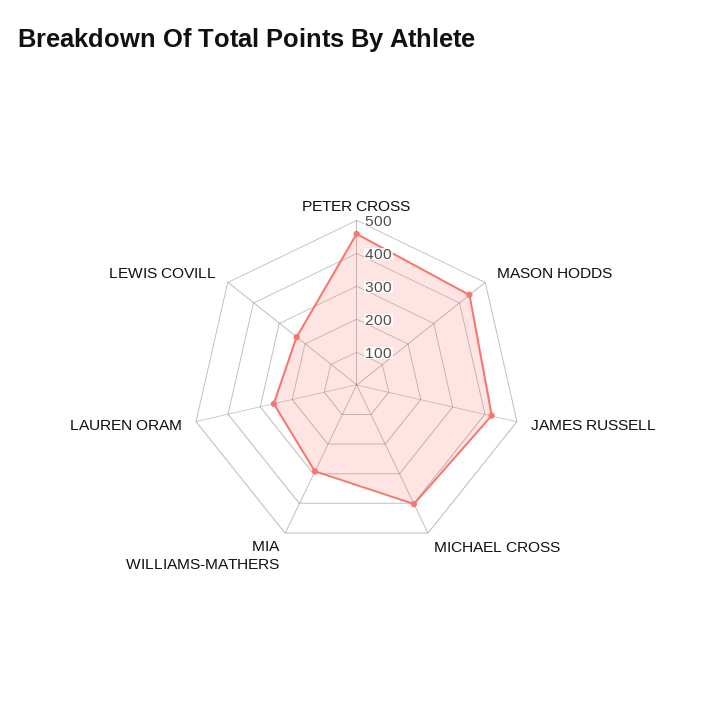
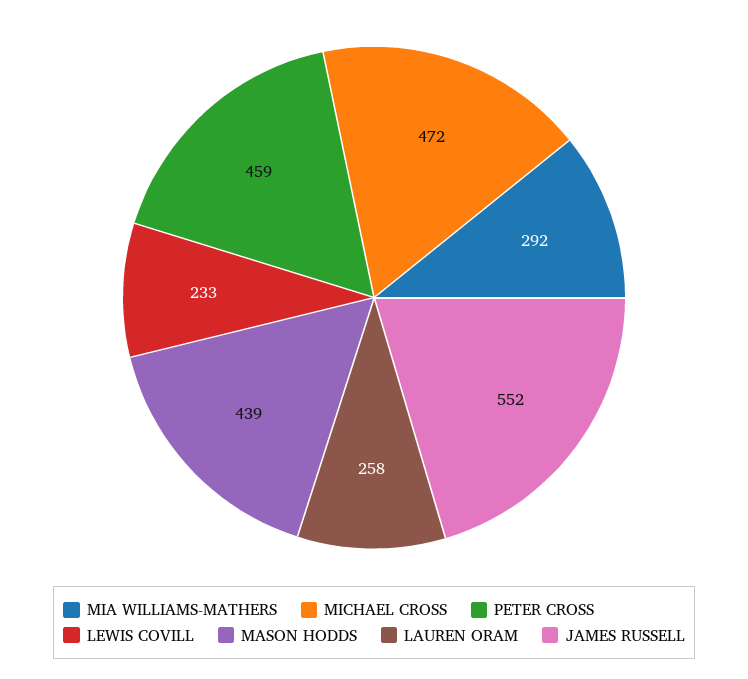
JAMES RUSSELL: 425 -> 552
MICHAEL CROSS: 400 -> 472

